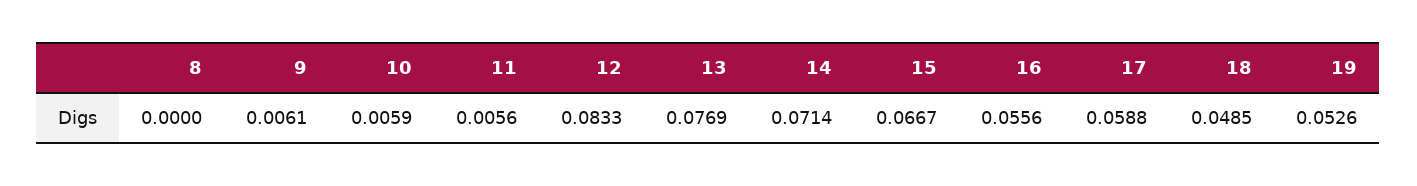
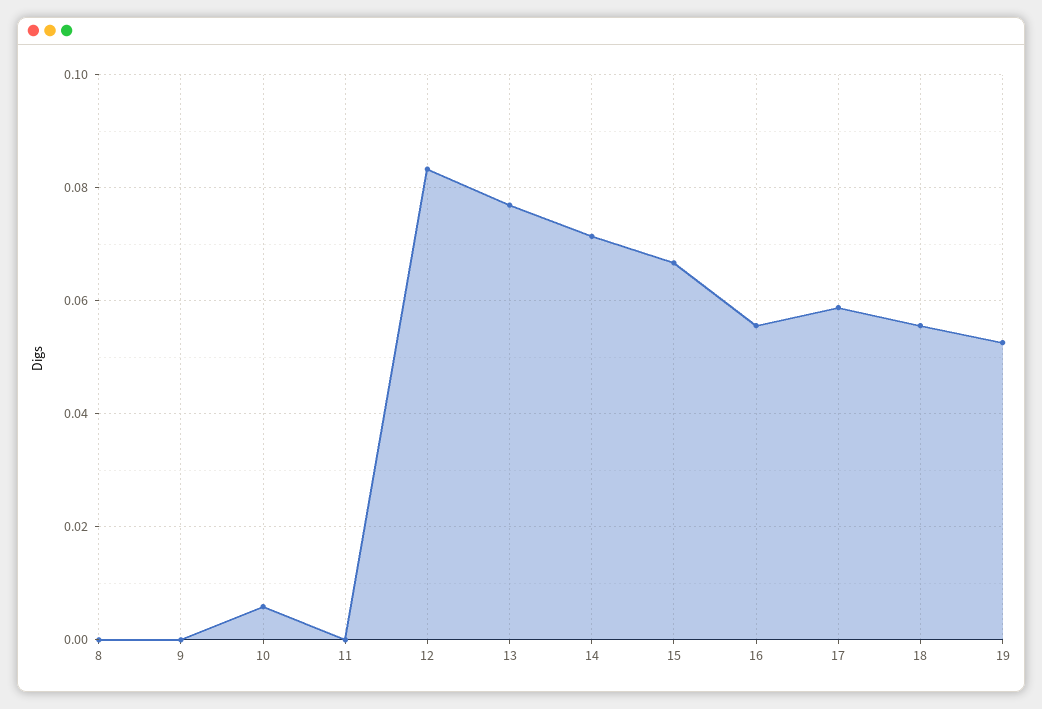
9: 0.0061 -> 0
11: 0.0056 -> 0
18: 0.0485 -> 0.056

